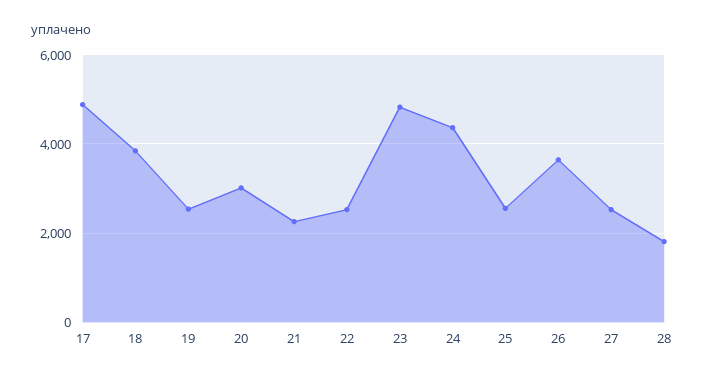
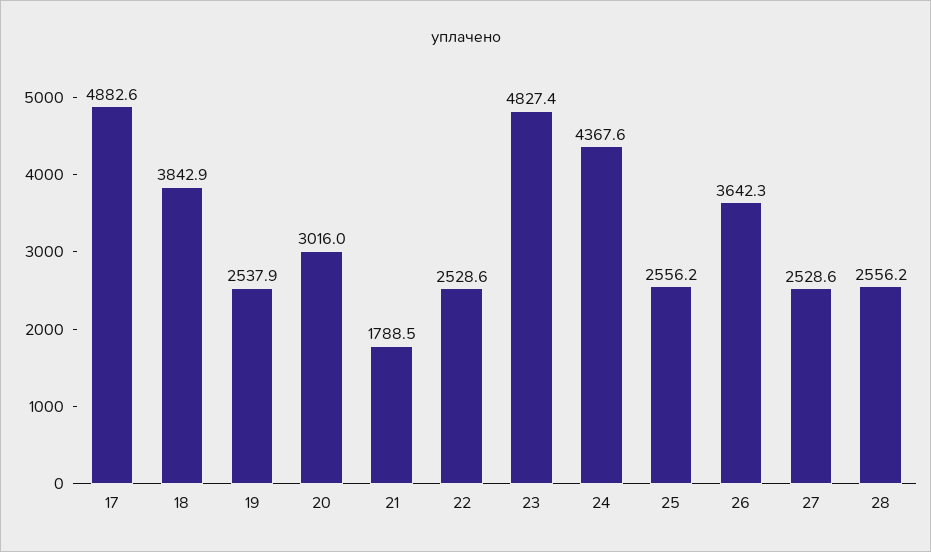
21: 2200 -> 1788.5
28: 1800 -> 2556.2

